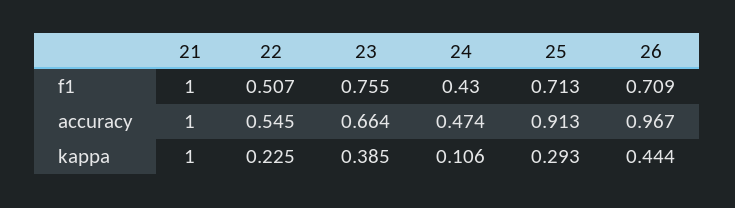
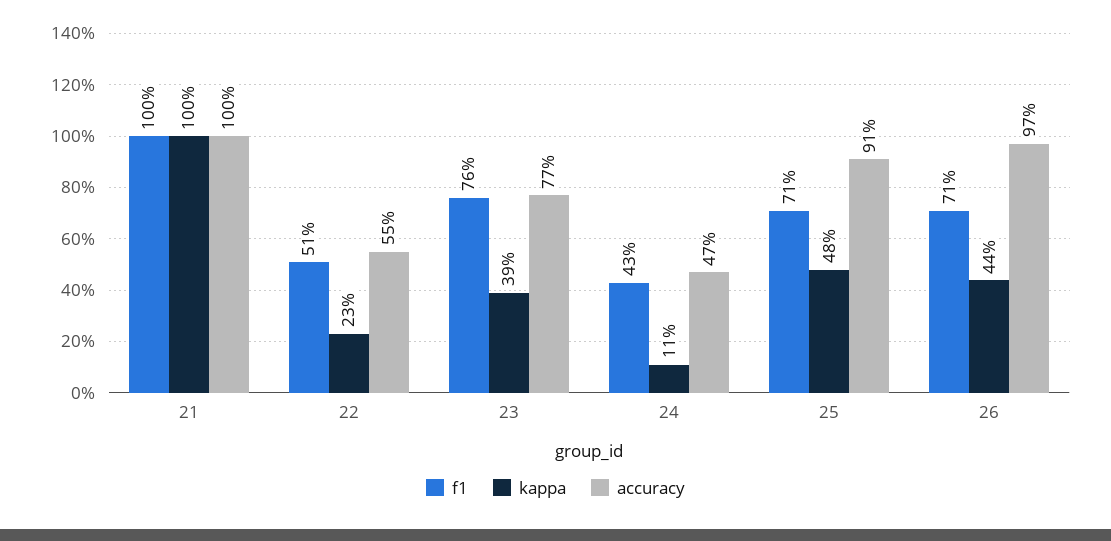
accuracy, 23: 0.664 -> 0.77
kappa, 25: 0.293 -> 0.48

